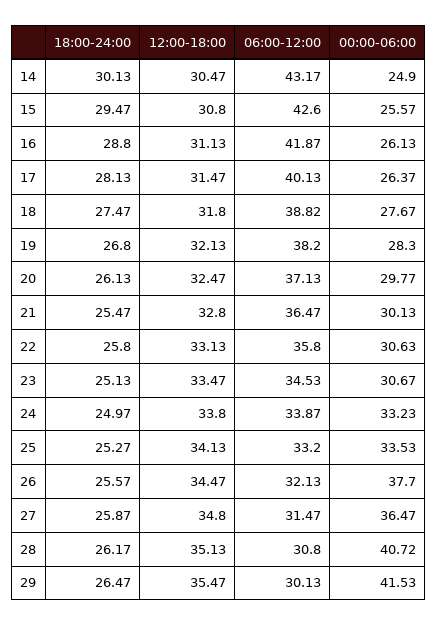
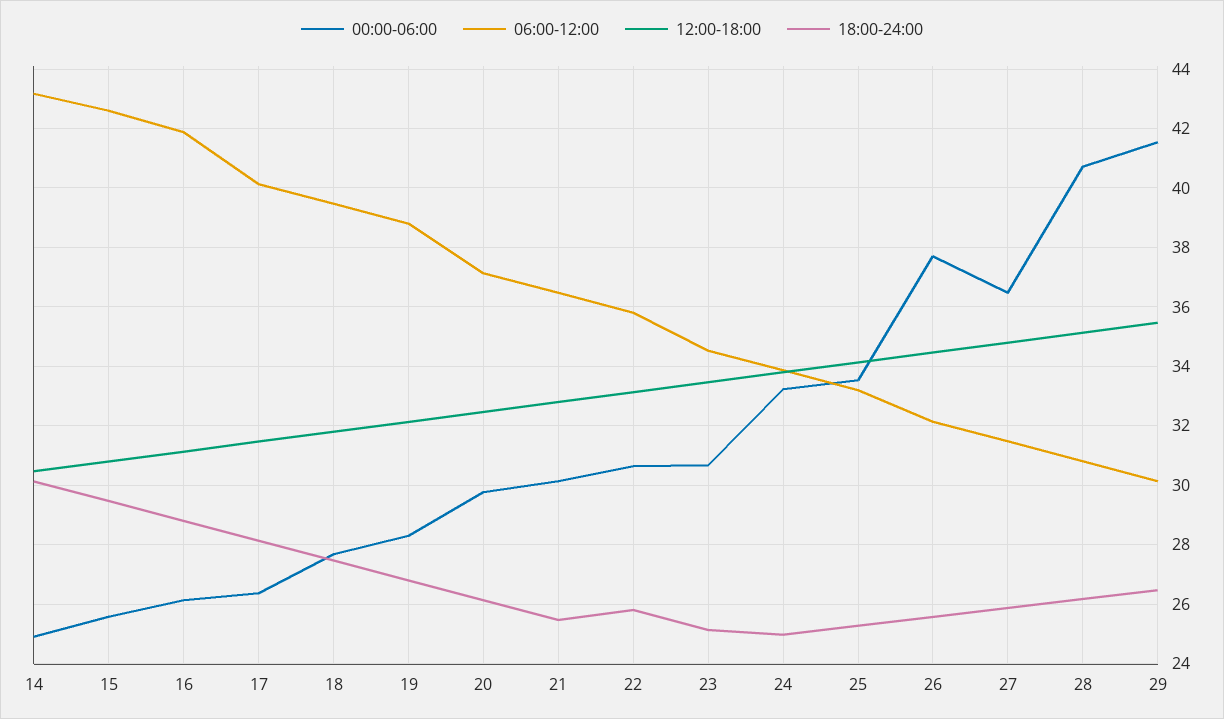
06:00-12:00, 18: 38.82 -> 39.5
06:00-12:00, 19: 38.2 -> 38.75

